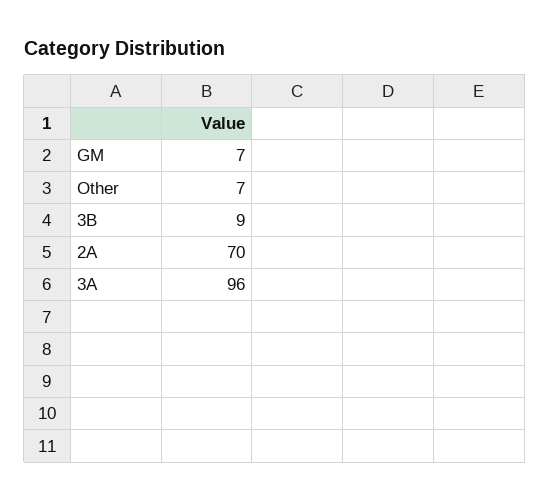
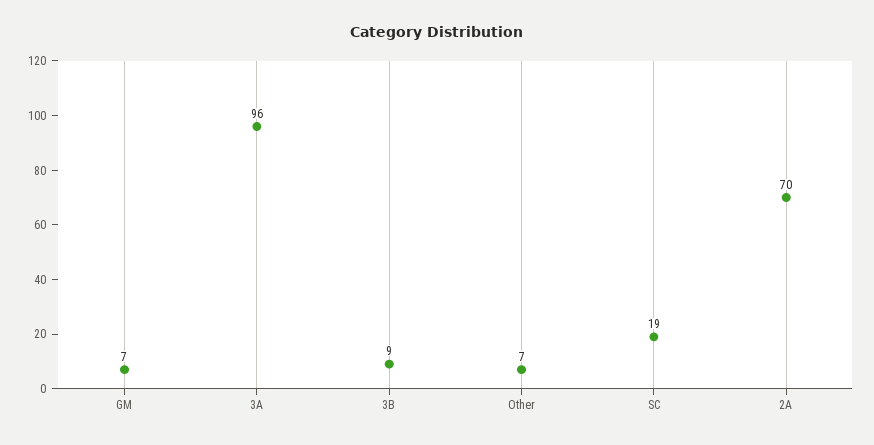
SC: none -> 19

